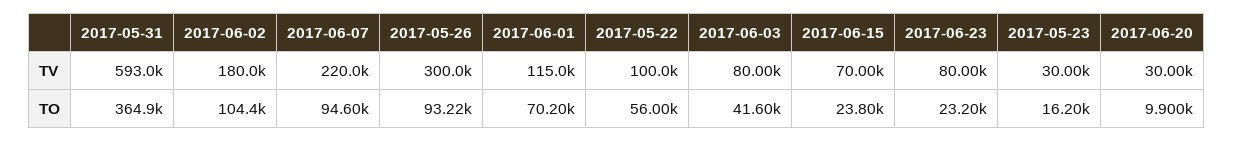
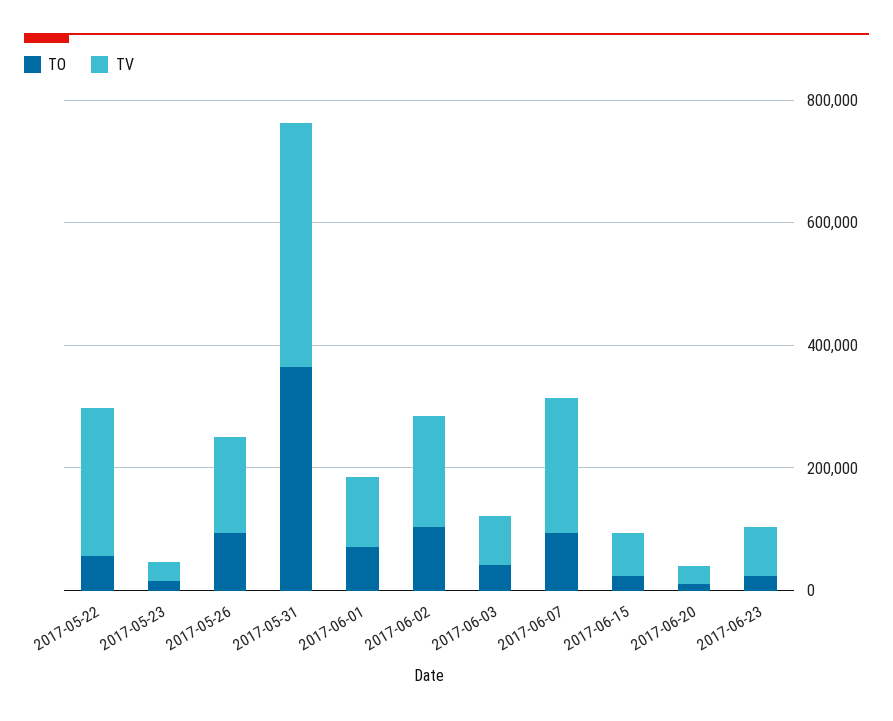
TV, 2017-05-31: 593000 -> 400000
TV, 2017-05-26: 300000 -> 150000
TV, 2017-05-22: 100000 -> 250000

